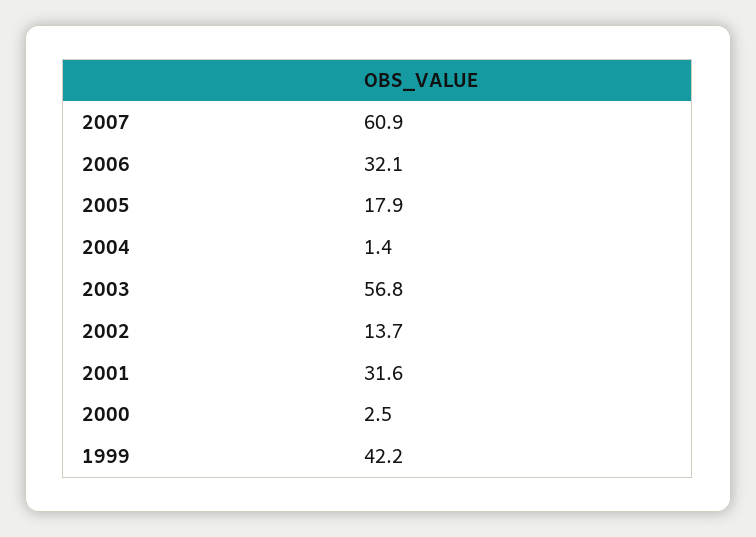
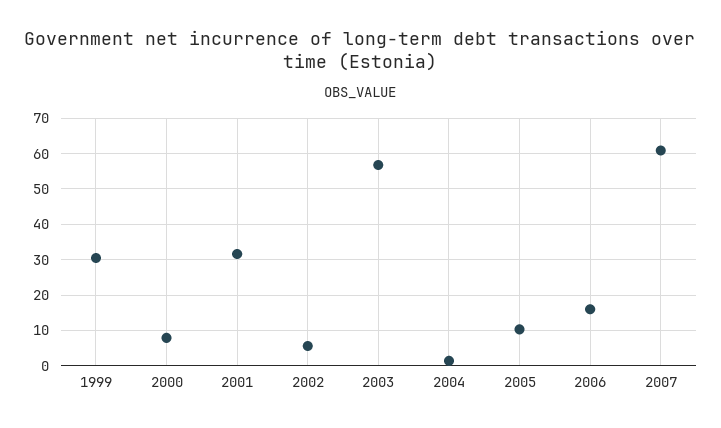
2006: 32.1 -> 16
2005: 17.9 -> 10
2002: 13.7 -> 6
2000: 2.5 -> 8
1999: 42.2 -> 30

